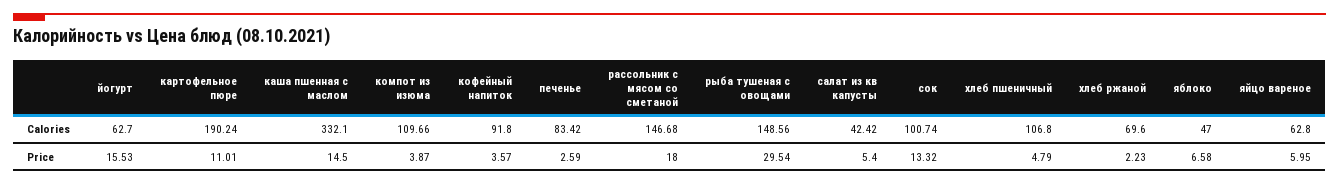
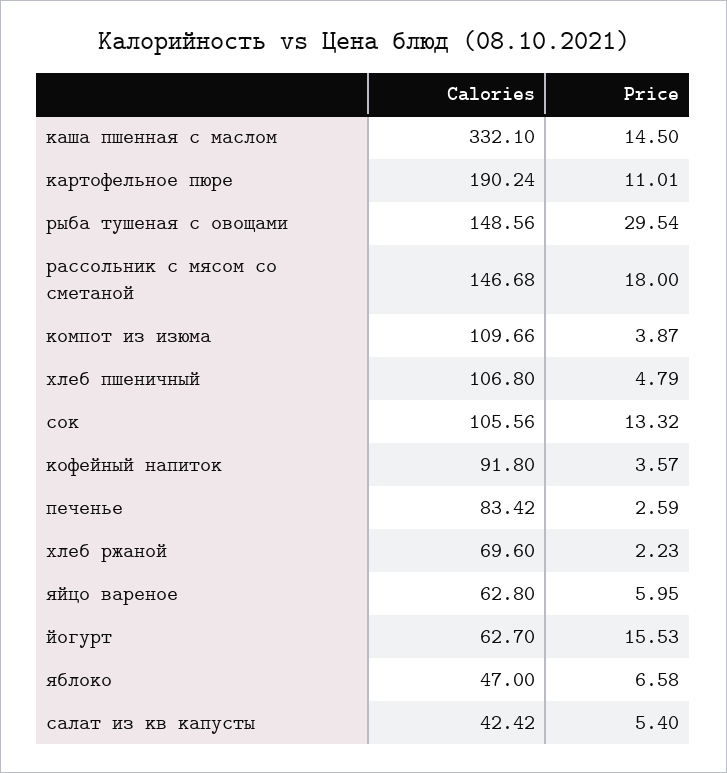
сок, Calories: 100.74 -> 105.56

